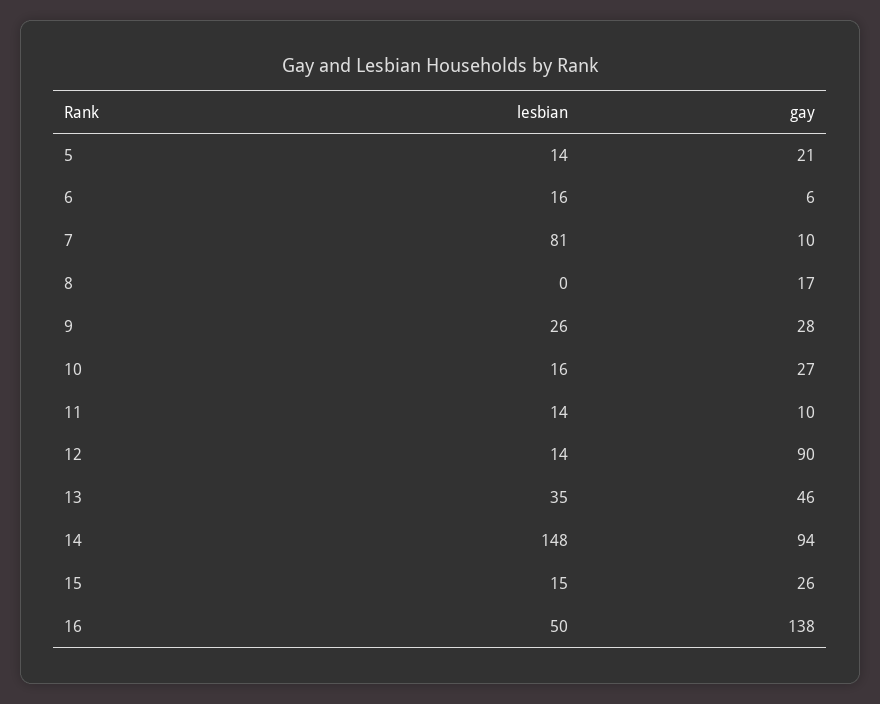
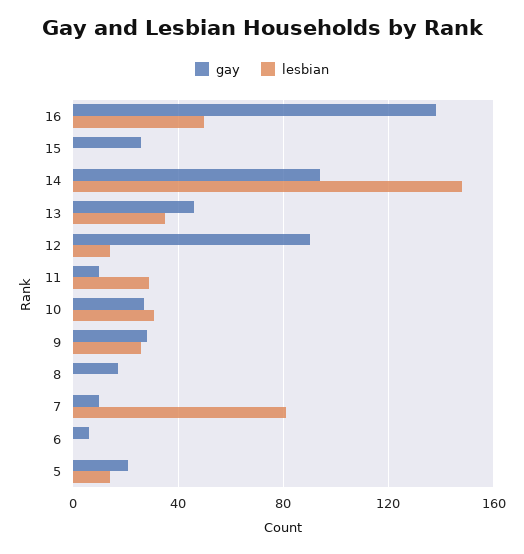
lesbian, 6: 16 -> 0
lesbian, 10: 16 -> 30
lesbian, 11: 14 -> 30
lesbian, 15: 15 -> 0

